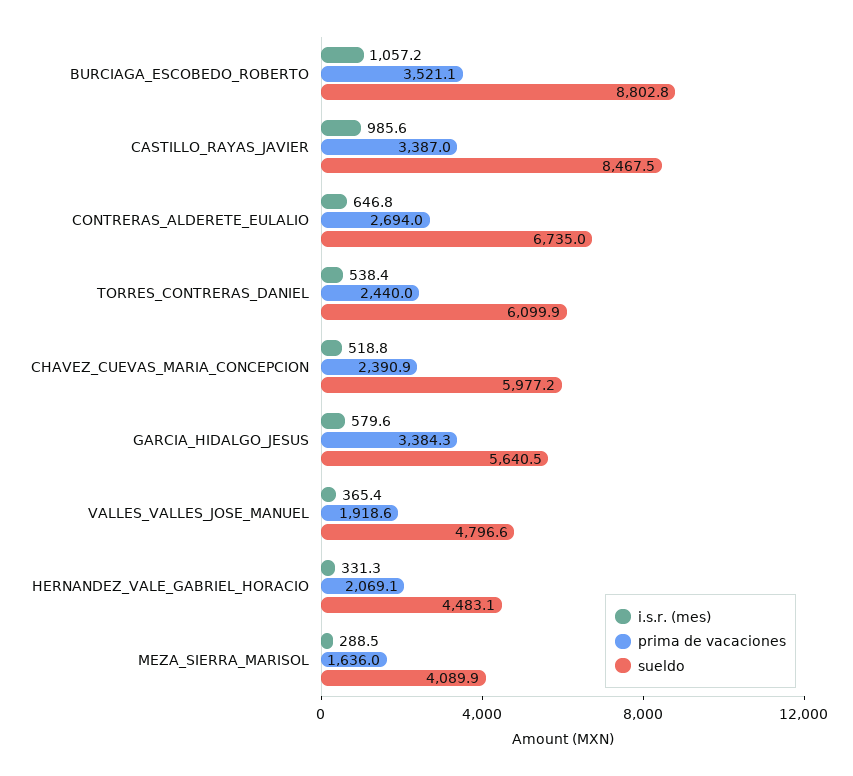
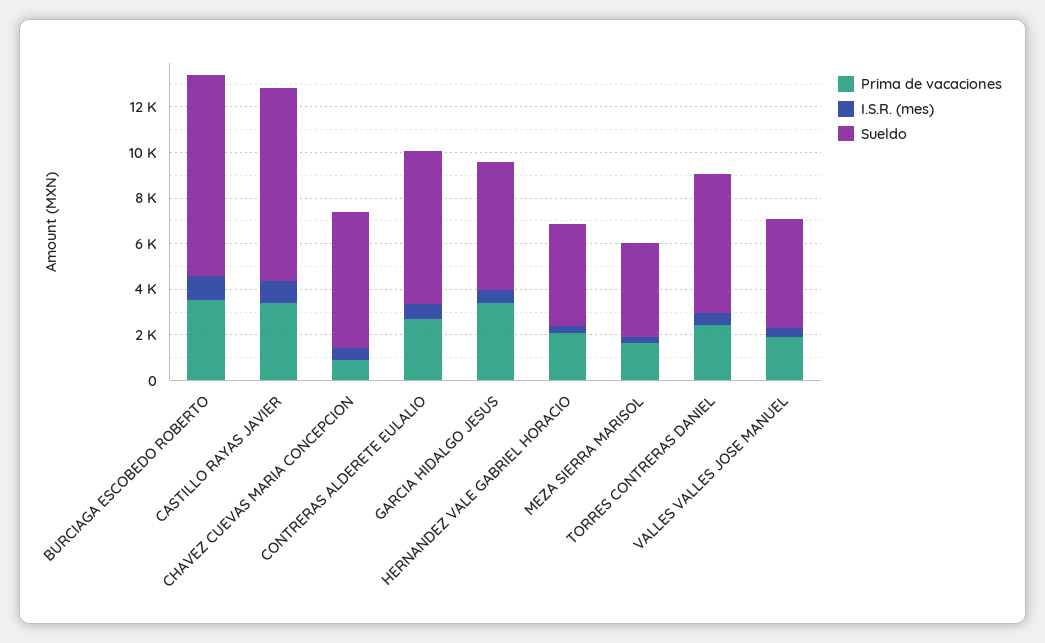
prima de vacaciones, CHAVEZ_CUEVAS_MARIA_CONCEPCION: 2390.9 -> 1000

